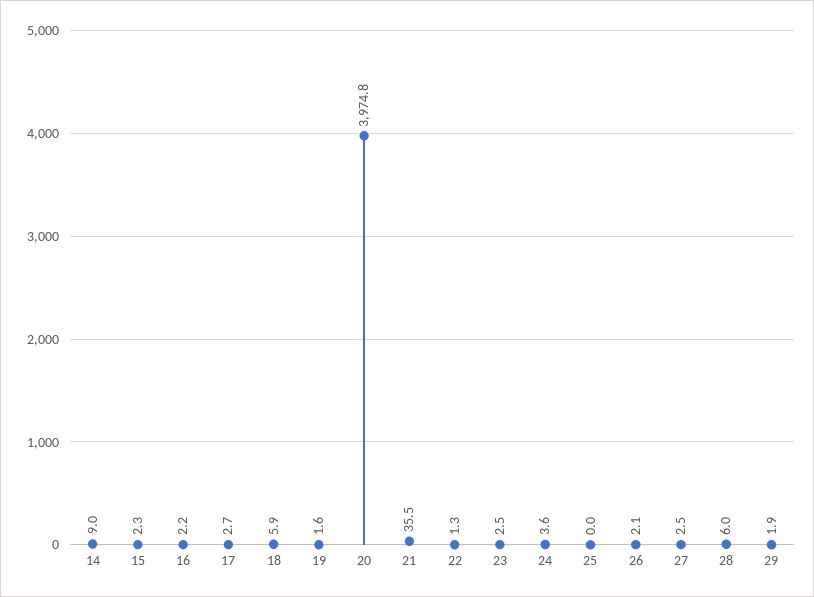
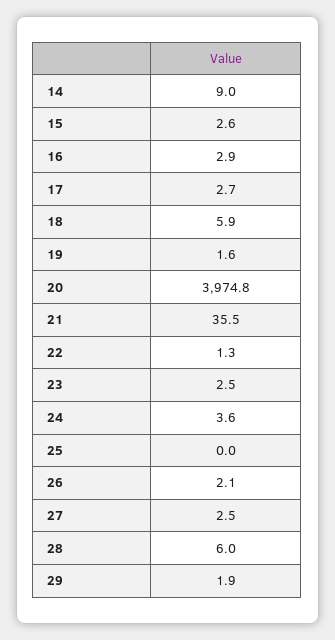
15: 2.3 -> 2.6
16: 2.2 -> 2.9

